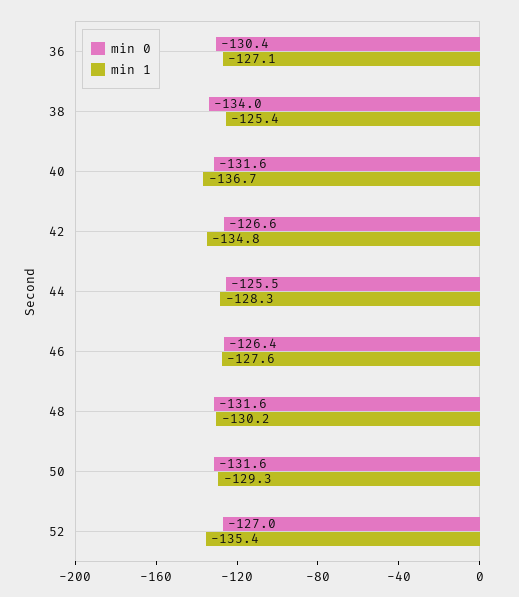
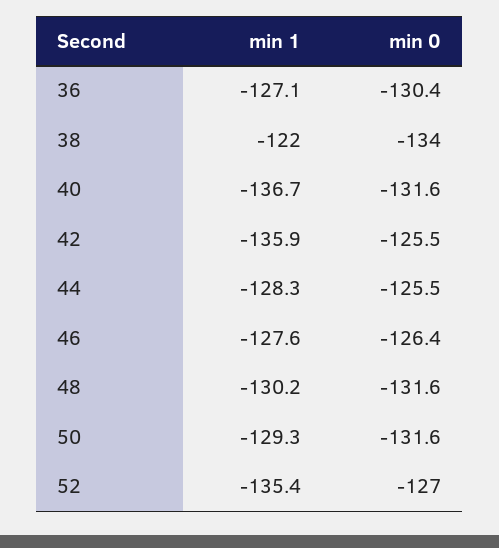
min 1, 38: -125.4 -> -122
min 0, 42: -126.6 -> -125.5
min 1, 42: -134.8 -> -135.9

